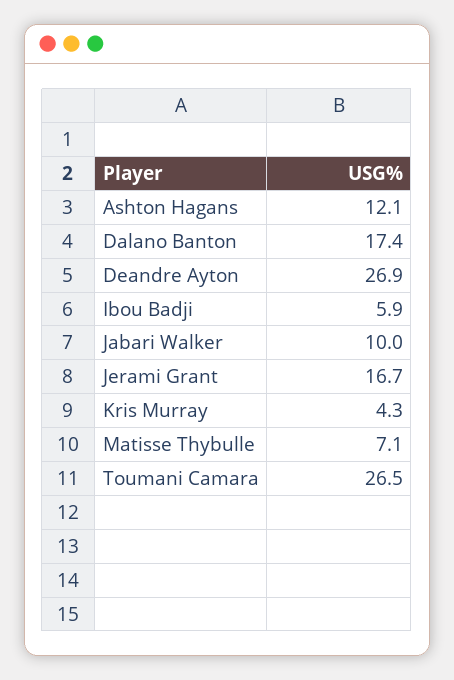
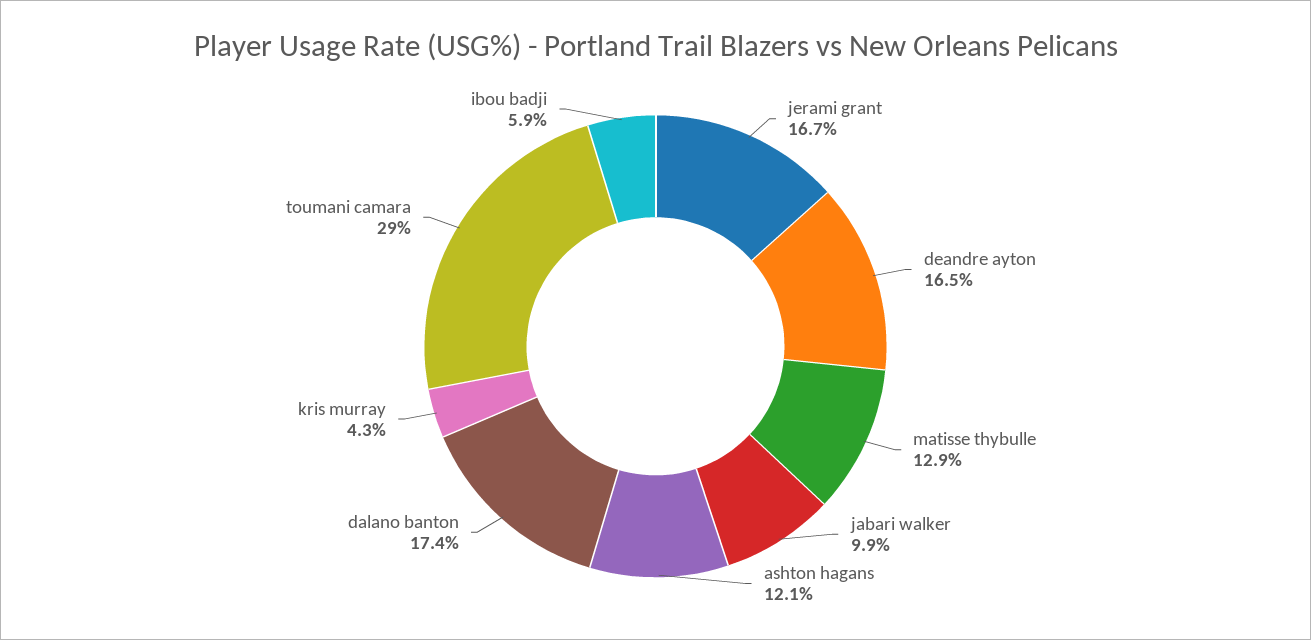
Deandre Ayton: 26.9 -> 16.5
Jabari Walker: 10 -> 9.9
Matisse Thybulle: 7.1 -> 12.9
Toumani Camara: 26.5 -> 29

